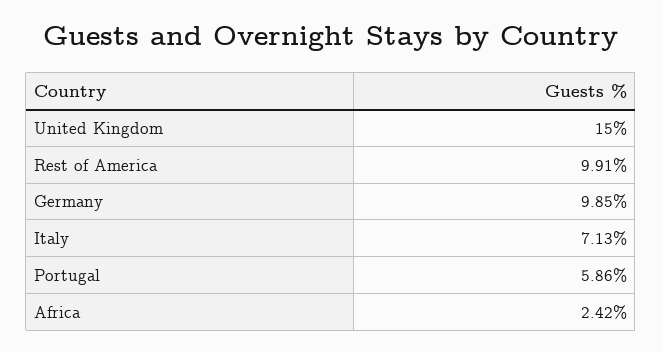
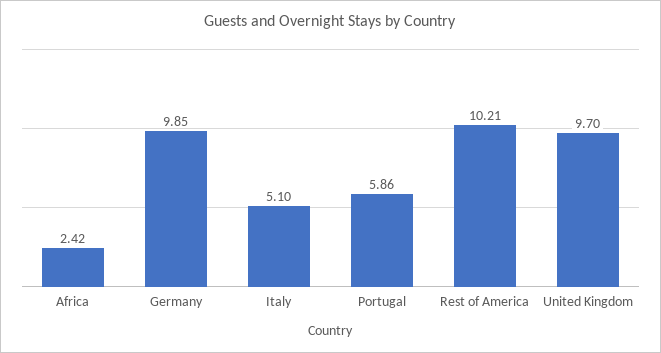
United Kingdom: 15 -> 9.7
Rest of America: 9.91 -> 10.21
Italy: 7.13 -> 5.1

